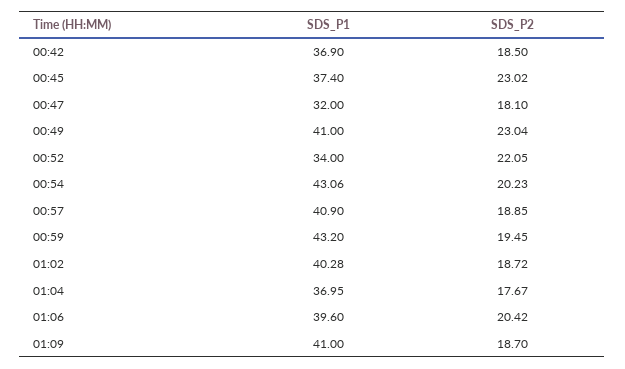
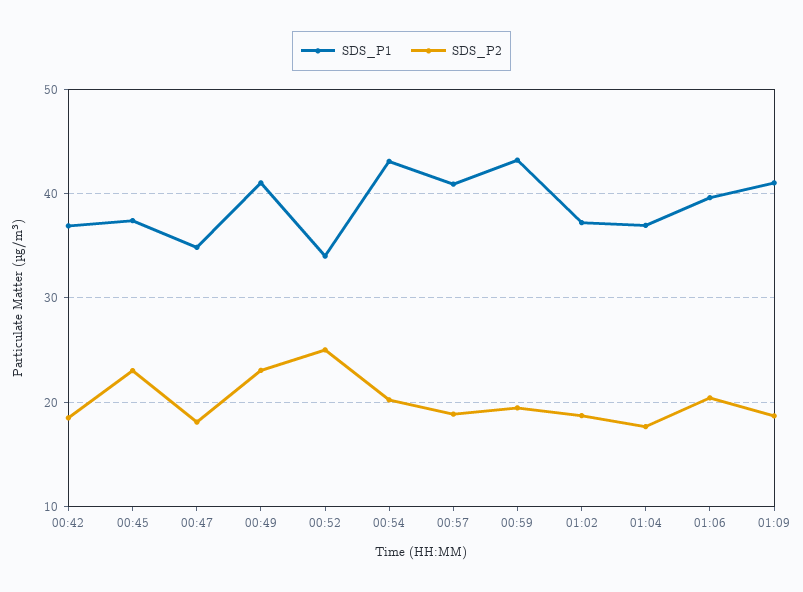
SDS_P1, 00:47: 32 -> 35
SDS_P2, 00:52: 22.05 -> 25
SDS_P1, 01:02: 40.28 -> 37

